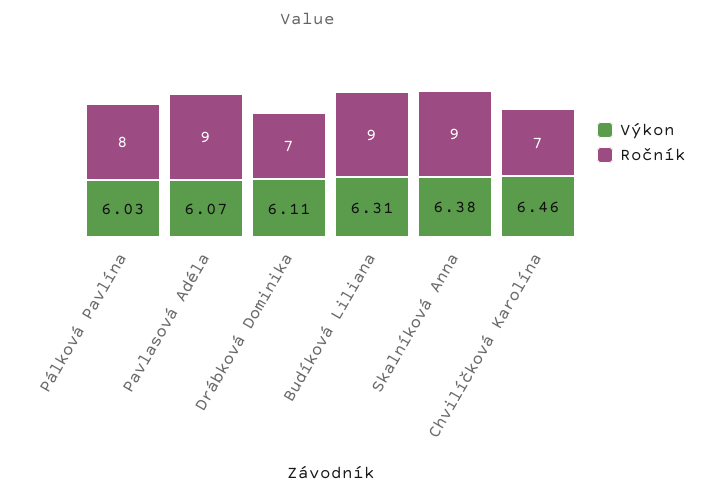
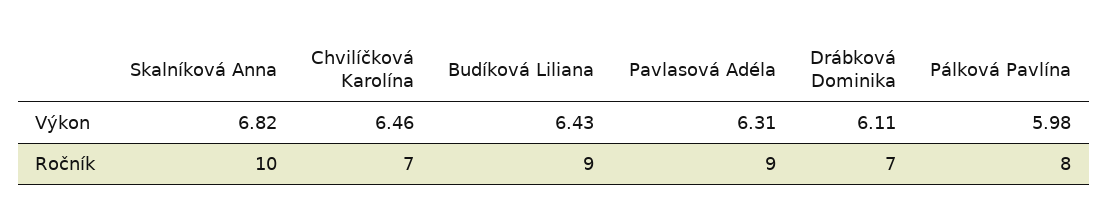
Výkon, Pálková Pavlína: 6.03 -> 5.98
Výkon, Pavlasová Adéla: 6.07 -> 6.31
Výkon, Budíková Liliana: 6.31 -> 6.43
Výkon, Skalníková Anna: 6.38 -> 6.82
Ročník, Skalníková Anna: 9 -> 10

